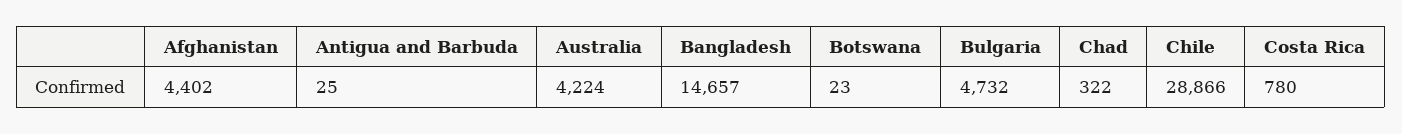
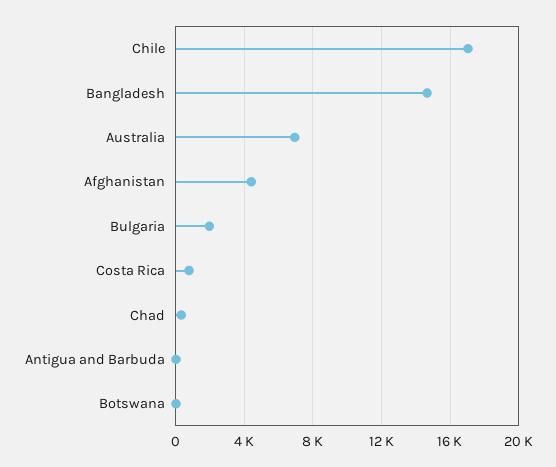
Australia: 4224 -> 7000
Bulgaria: 4732 -> 2000
Chile: 28866 -> 17000

